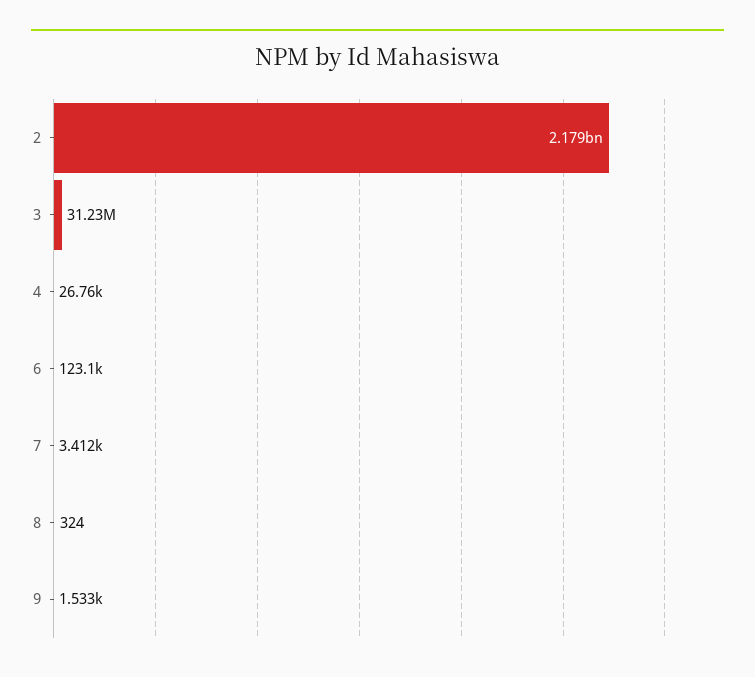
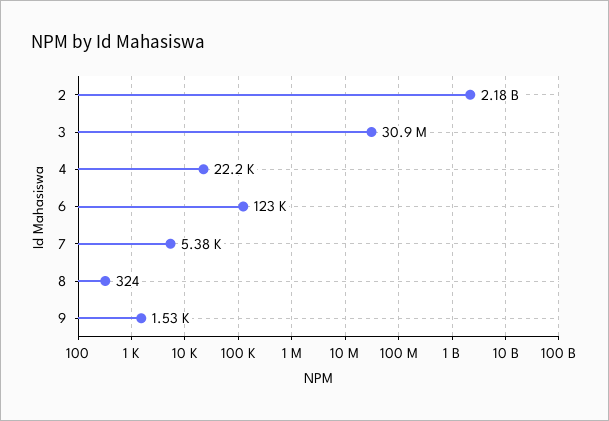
3: 31230000 -> 30900000
4: 26760 -> 22200
7: 3412 -> 5380

